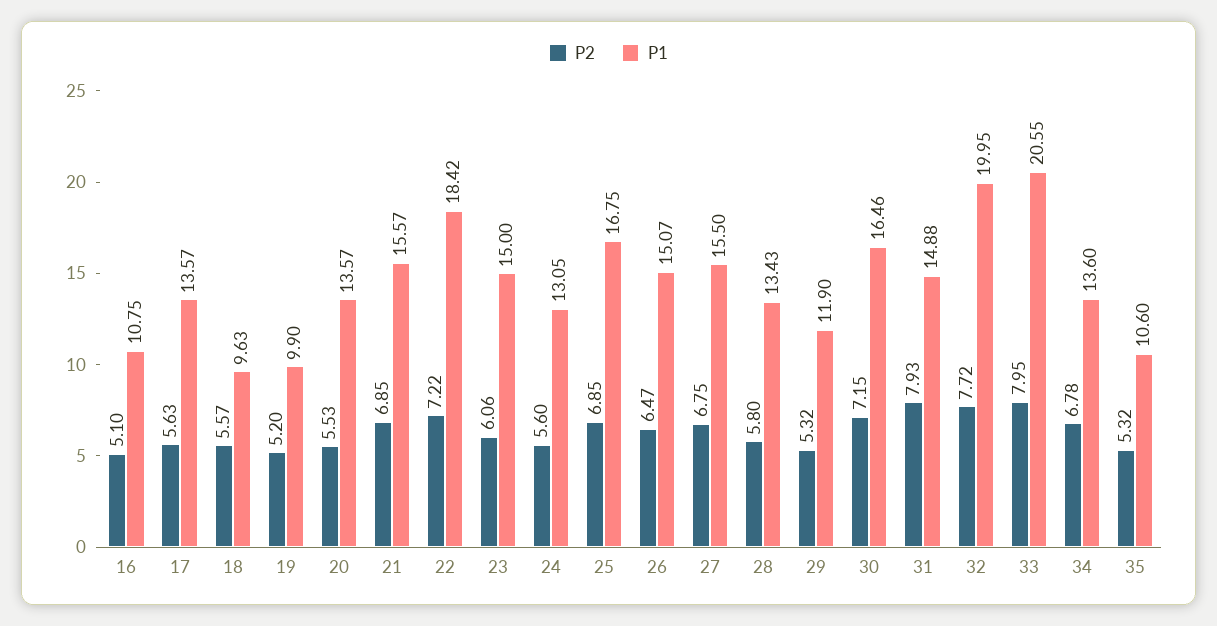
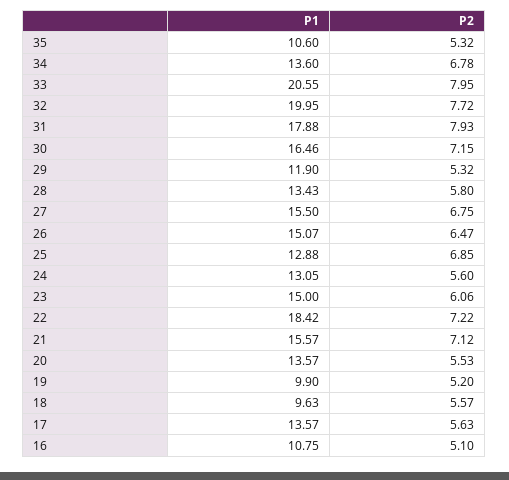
P2, 21: 6.85 -> 7.12
P1, 25: 16.75 -> 12.88
P1, 31: 14.88 -> 17.88

